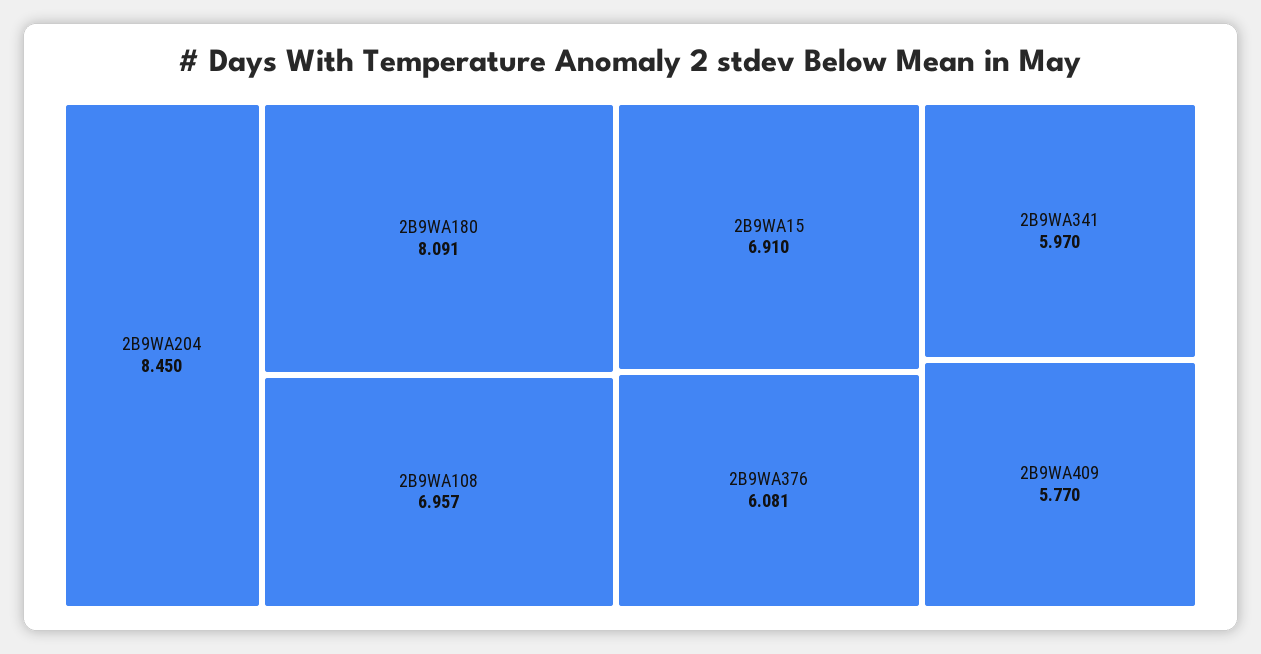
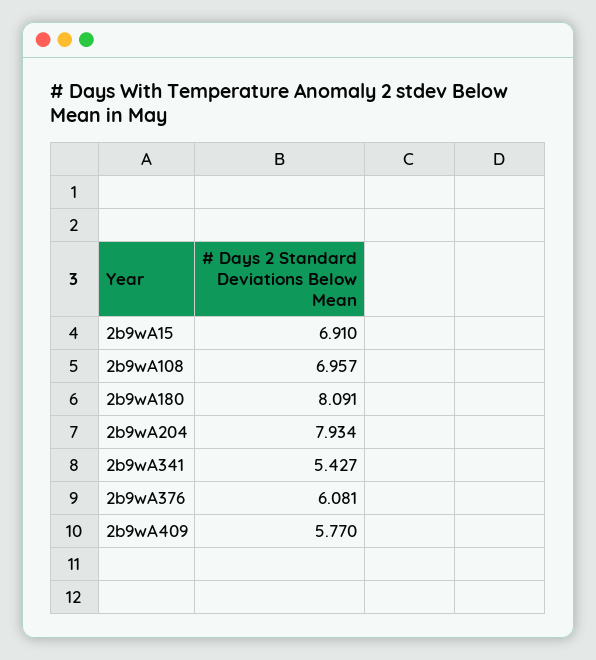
2B9WA204: 8.45 -> 7.934
2B9WA341: 5.97 -> 5.427

